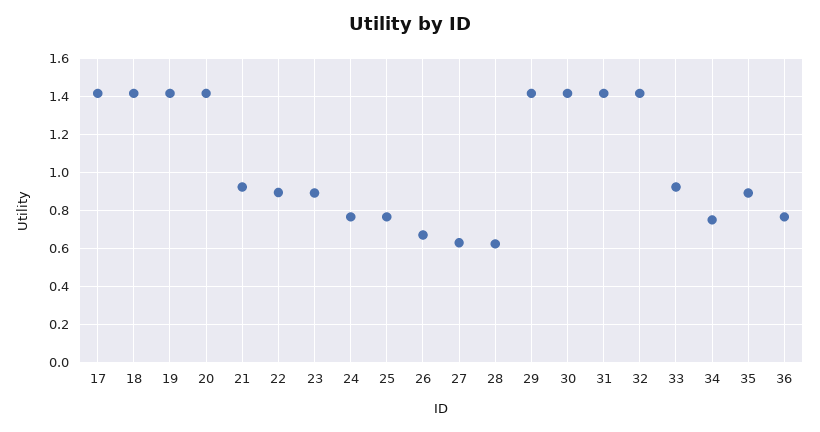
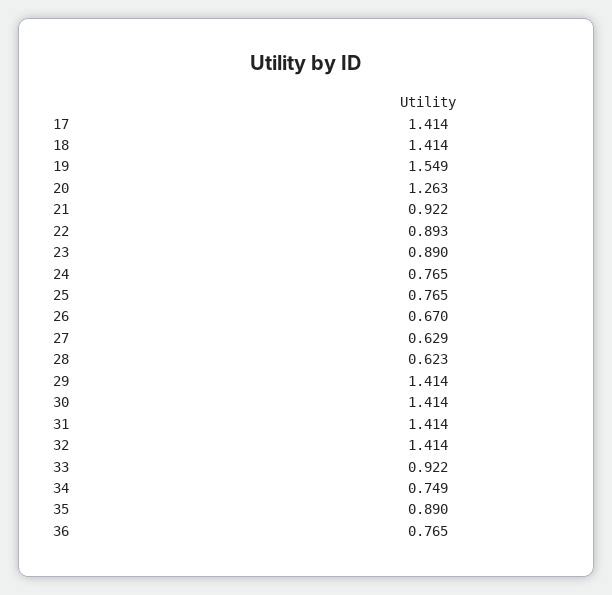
19: 1.4 -> 1.549
20: 1.4 -> 1.263

